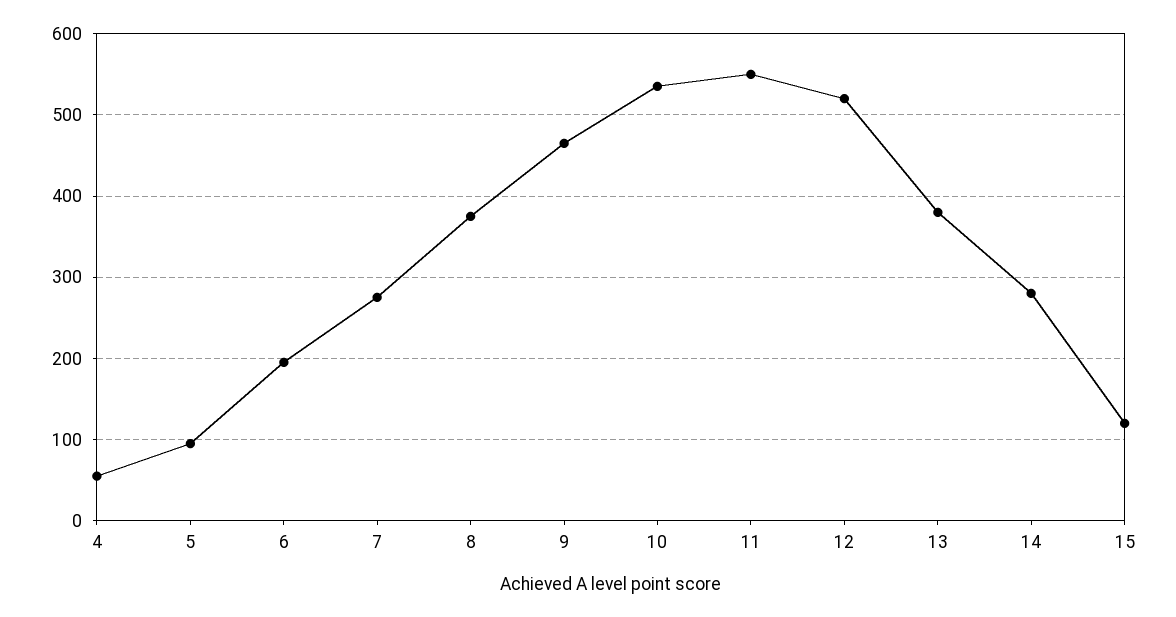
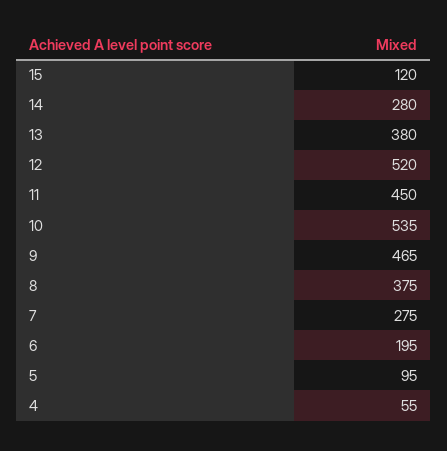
11: 550 -> 450

